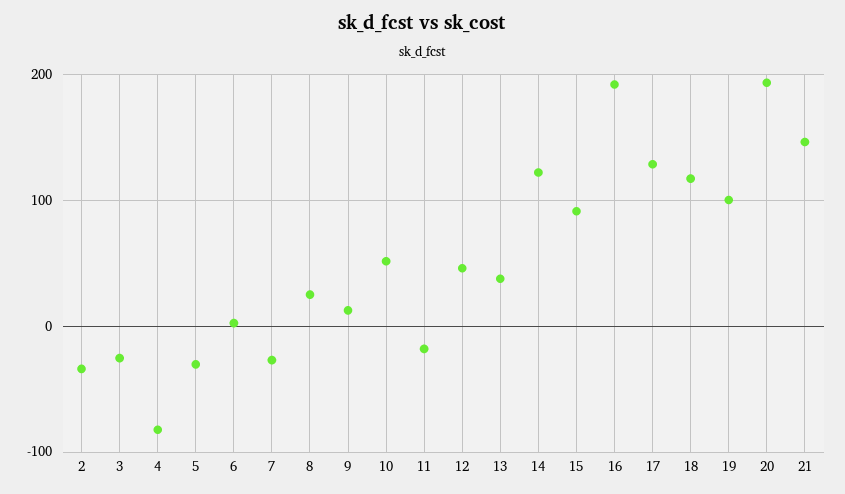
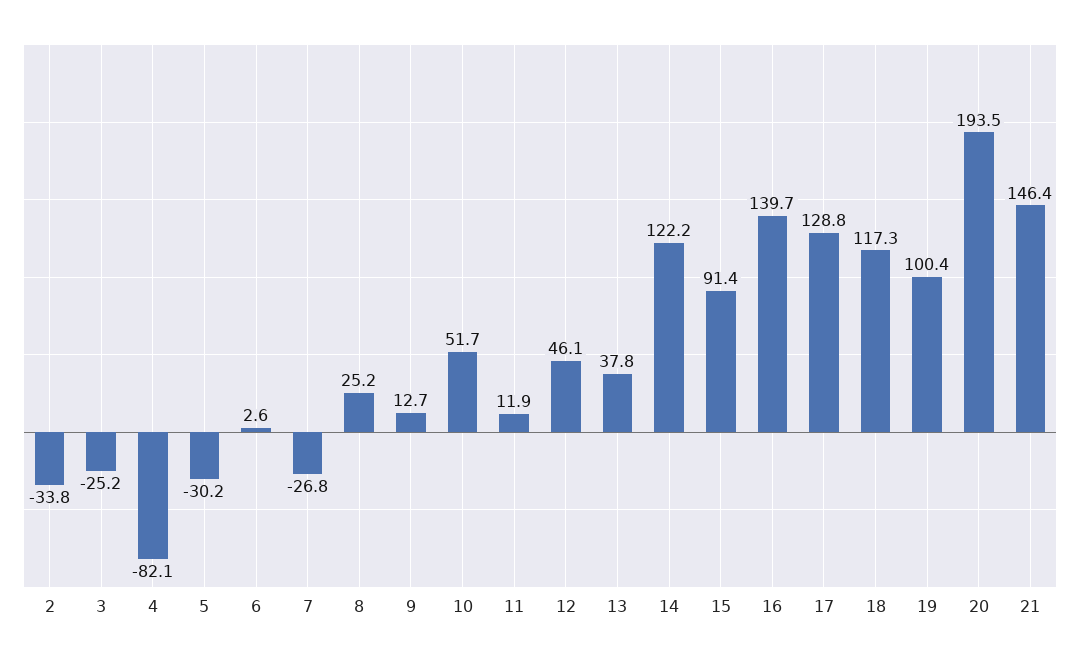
11: -20 -> 11.9
16: 190 -> 139.7

